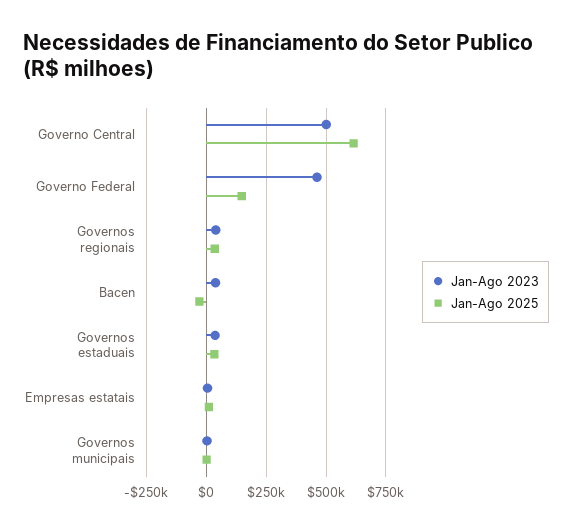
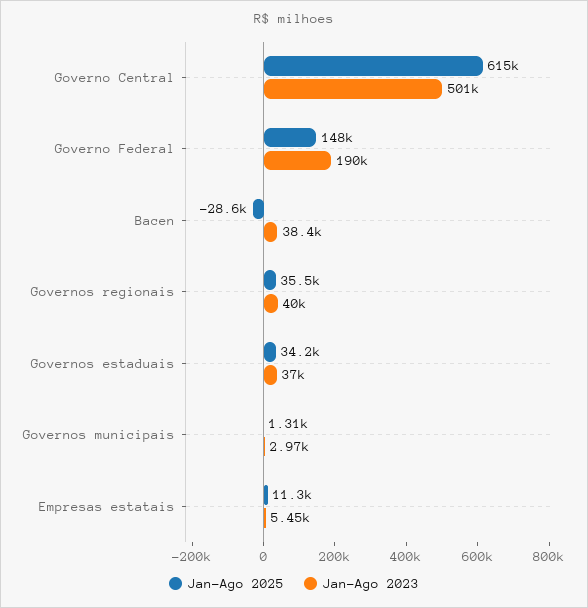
Jan-Ago 2023, Governo Federal: 450000 -> 190000

